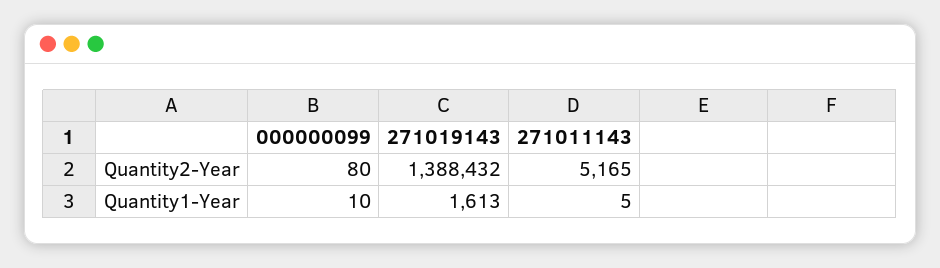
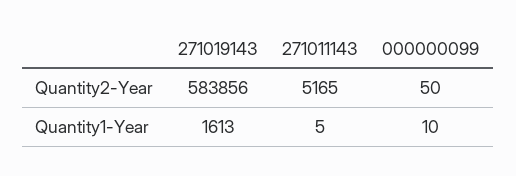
000000099, Quantity2-Year: 80 -> 50
271019143, Quantity2-Year: 1388432 -> 583856

